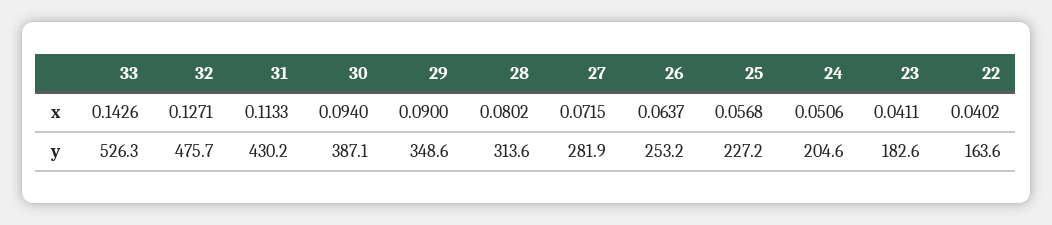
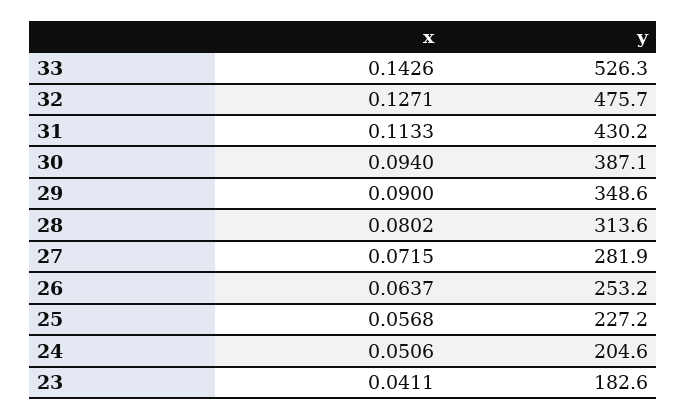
22, x: 0.0402 -> none
22, y: 163.6 -> none

